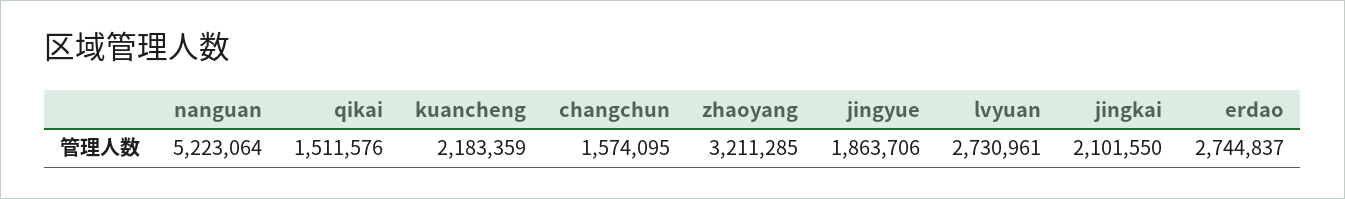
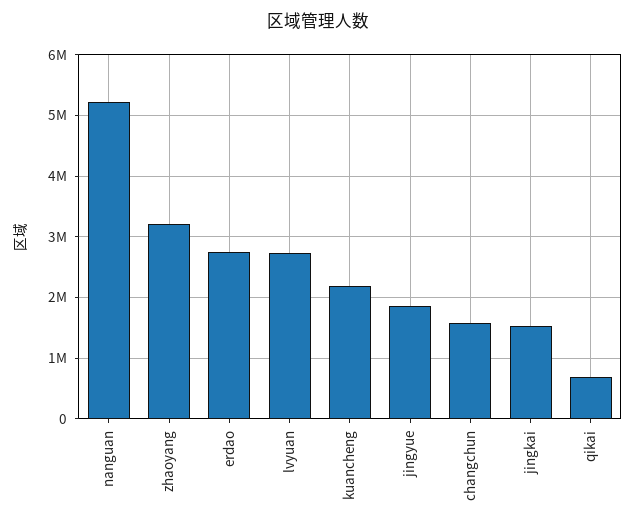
qikai: 1511576 -> 700000
jingkai: 2101550 -> 1500000

